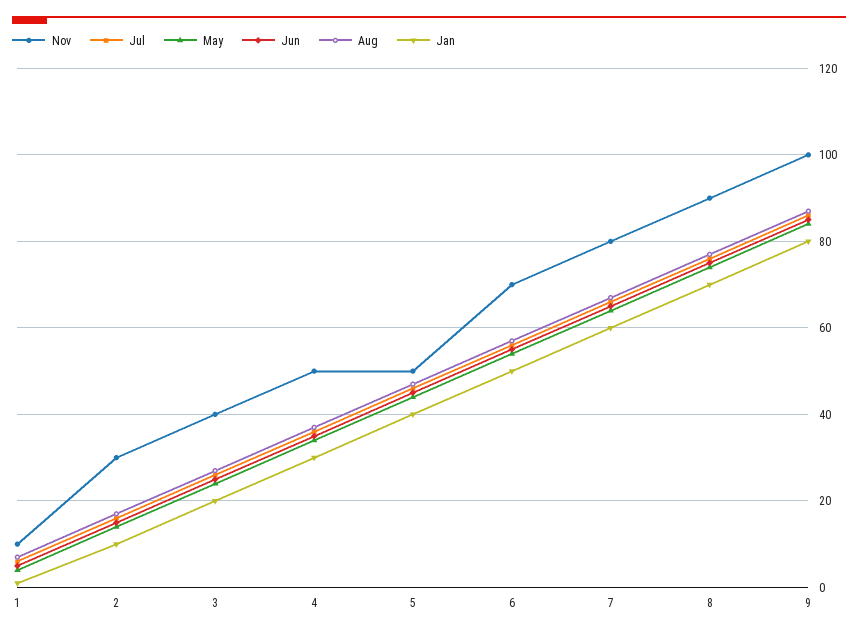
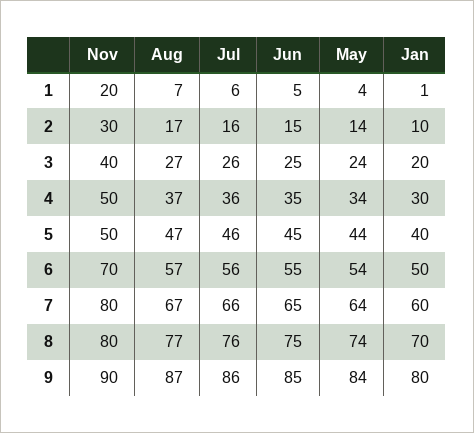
Nov, 1: 10 -> 20
Nov, 8: 90 -> 80
Nov, 9: 100 -> 90

